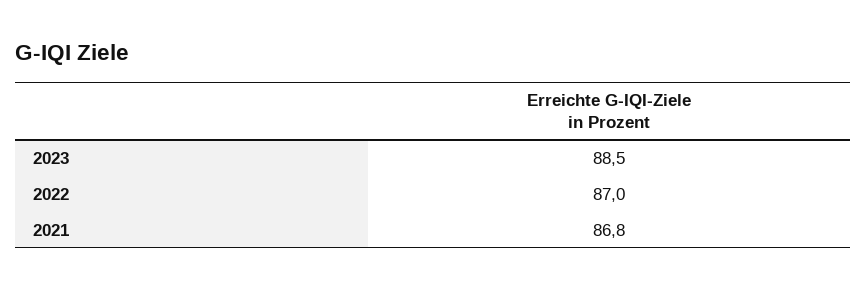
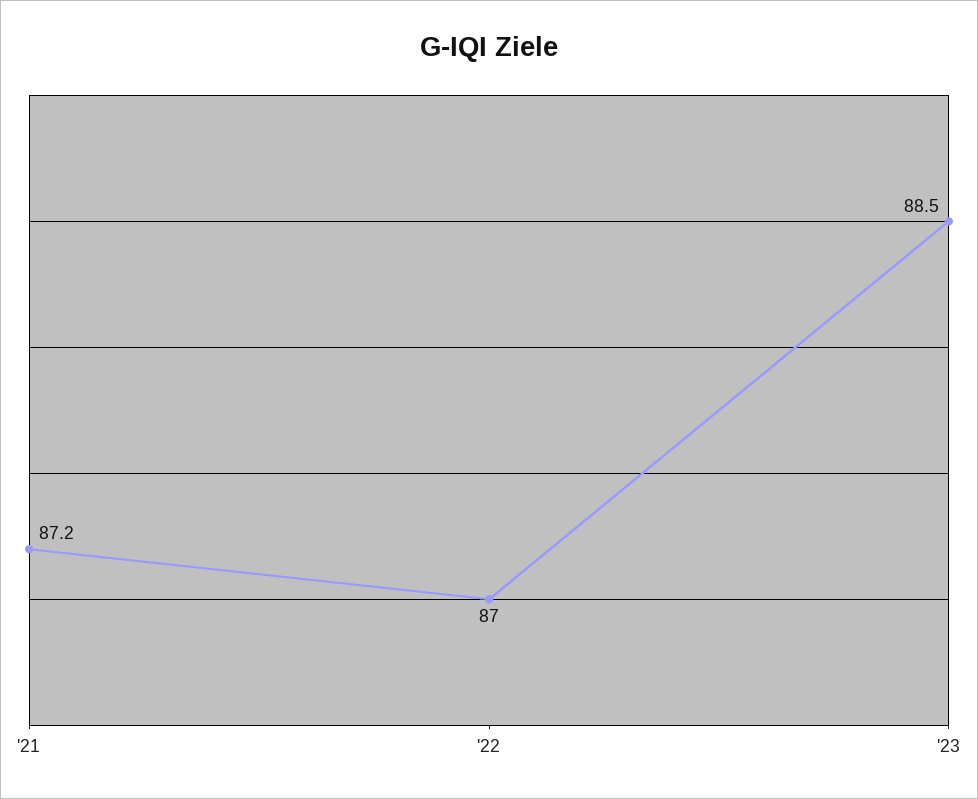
2021: 86.8 -> 87.2

